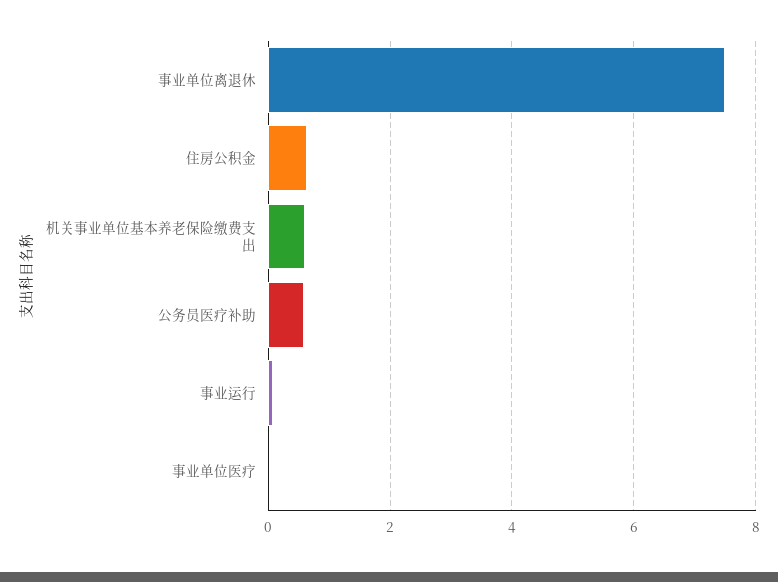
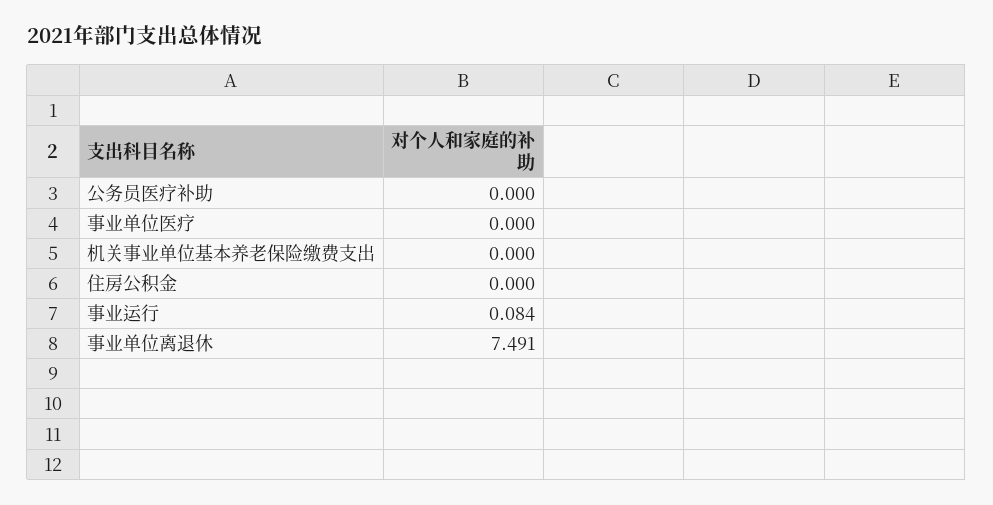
住房公积金: 0.6 -> 0
机关事业单位基本养老保险缴费支出: 0.6 -> 0
公务员医疗补助: 0.6 -> 0

